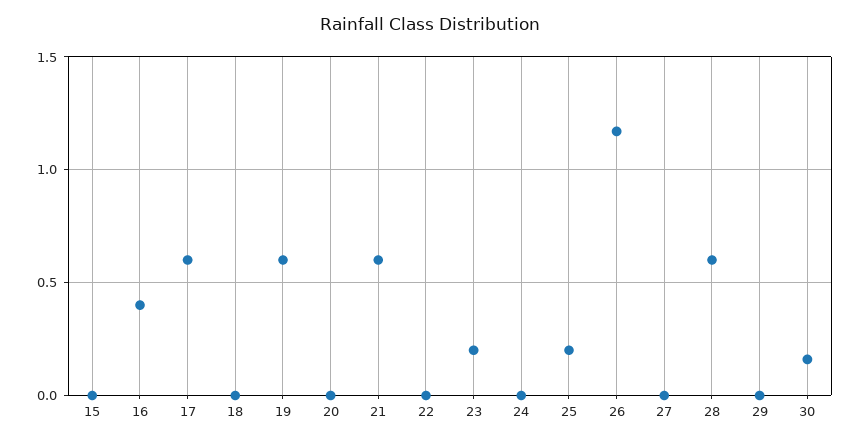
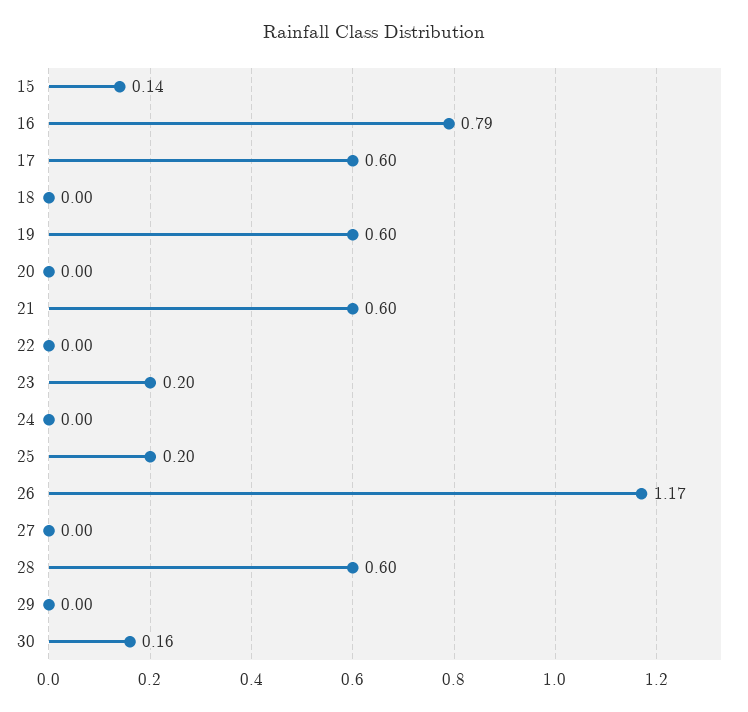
15: 0 -> 0.14
16: 0.4 -> 0.79

